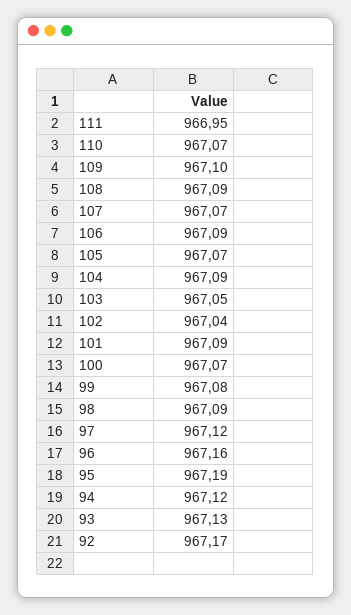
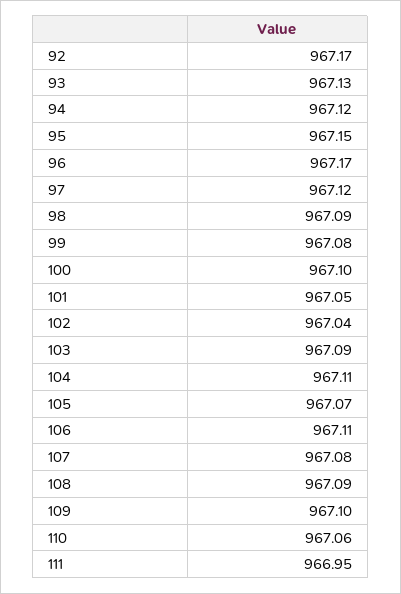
110: 967.07 -> 967.06
107: 967.07 -> 967.08
106: 967.09 -> 967.11
104: 967.09 -> 967.11
103: 967.05 -> 967.09
101: 967.09 -> 967.05
100: 967.07 -> 967.1
96: 967.16 -> 967.17
95: 967.19 -> 967.15

